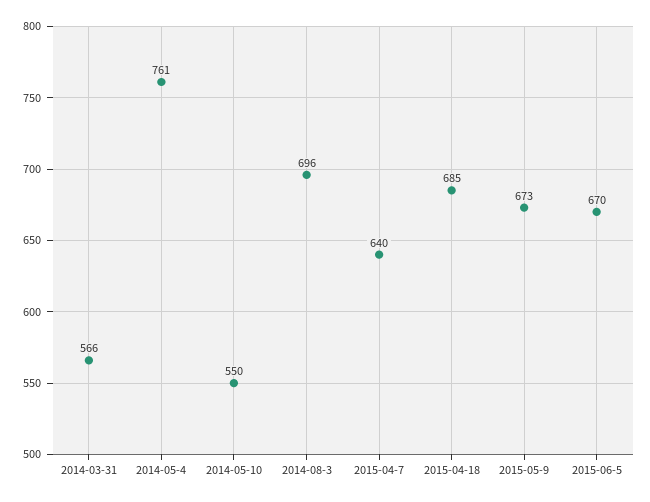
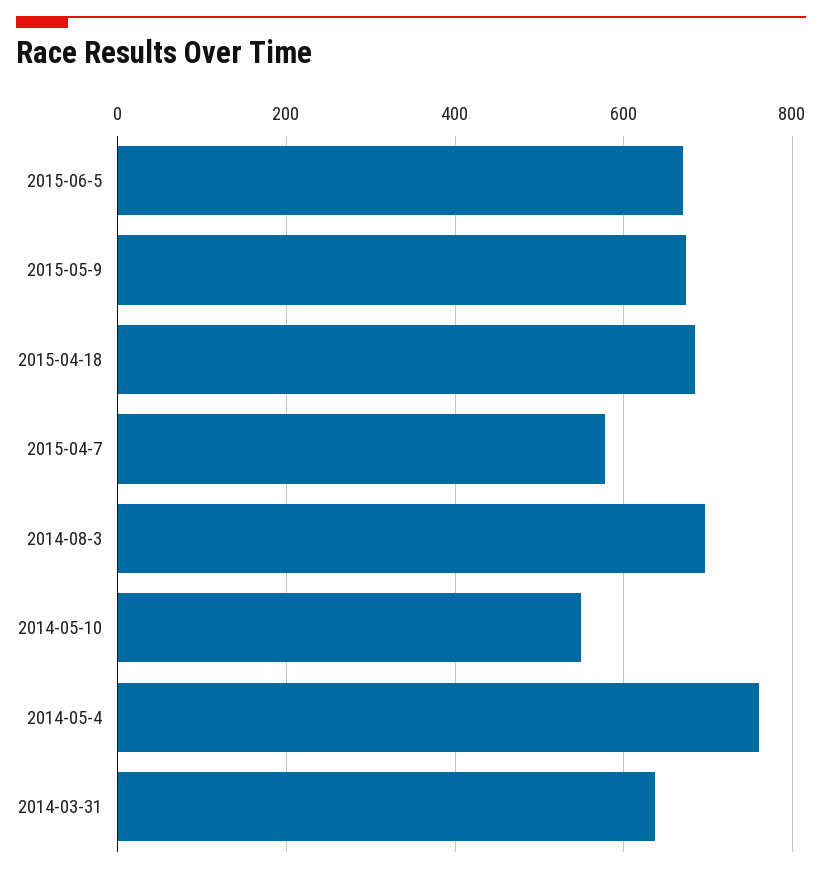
2014-03-31: 566 -> 640
2015-04-7: 640 -> 580

